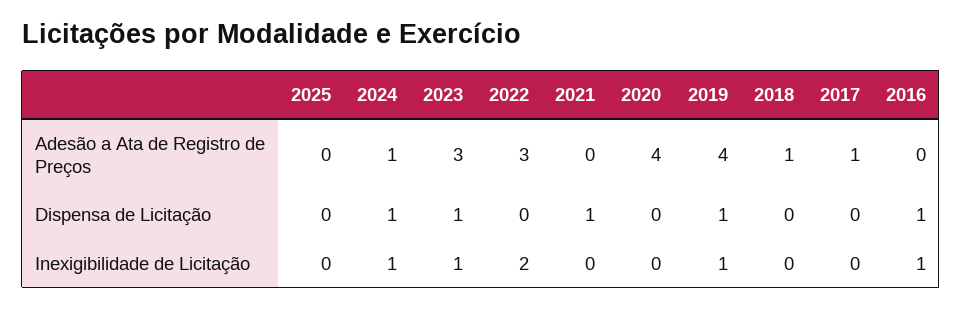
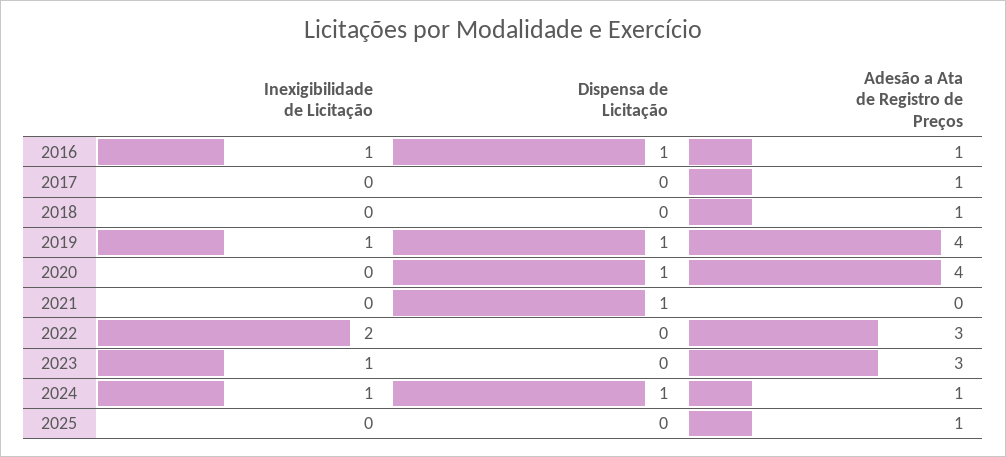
2025, Adesão a Ata de Registro de Preços: 0 -> 1
2016, Adesão a Ata de Registro de Preços: 0 -> 1
2023, Dispensa de Licitação: 1 -> 0
2020, Dispensa de Licitação: 0 -> 1

